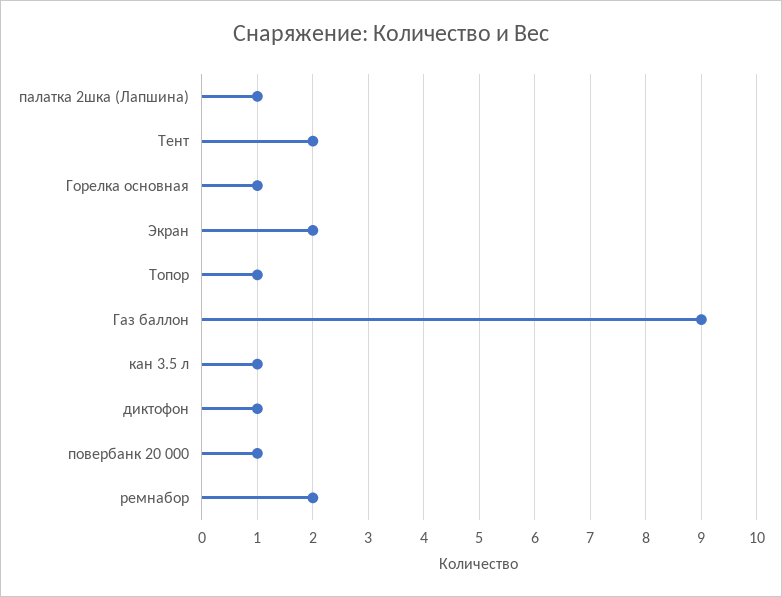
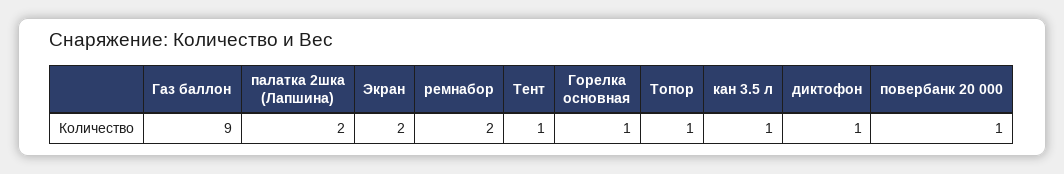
палатка 2шка (Лапшина): 1 -> 2
Тент: 2 -> 1

